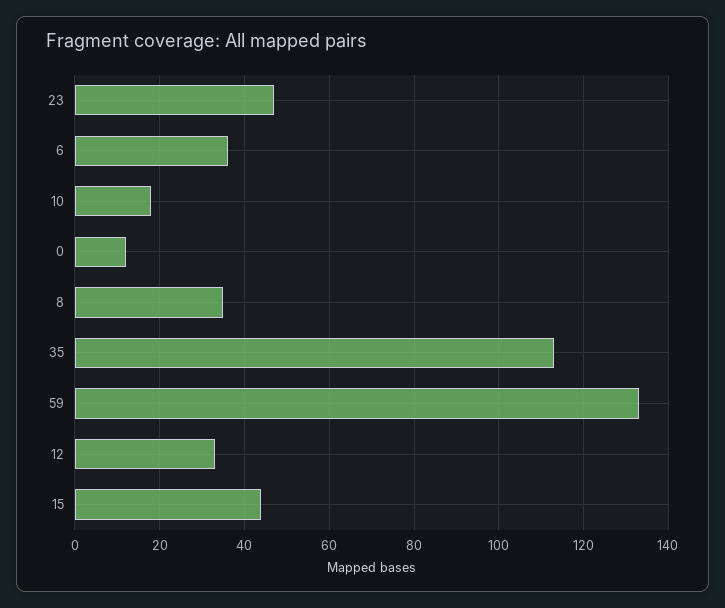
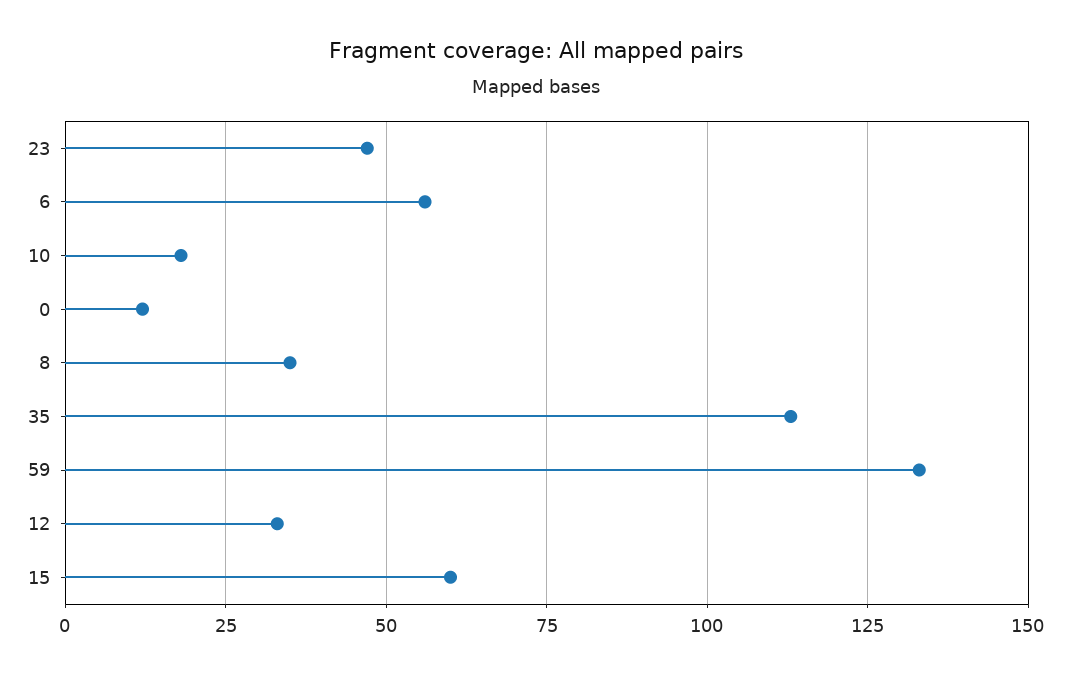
6: 35 -> 55
15: 45 -> 60

